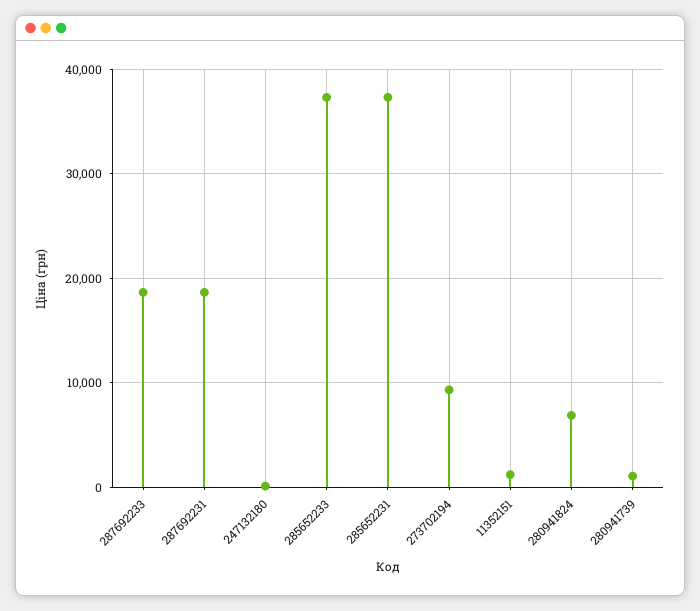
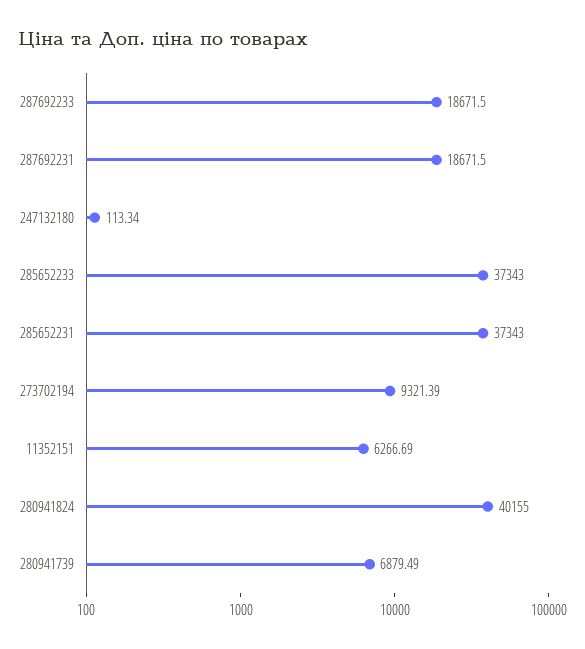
11352151: 1000 -> 6266.69
280941824: 7000 -> 40155
280941739: 1000 -> 6879.49

